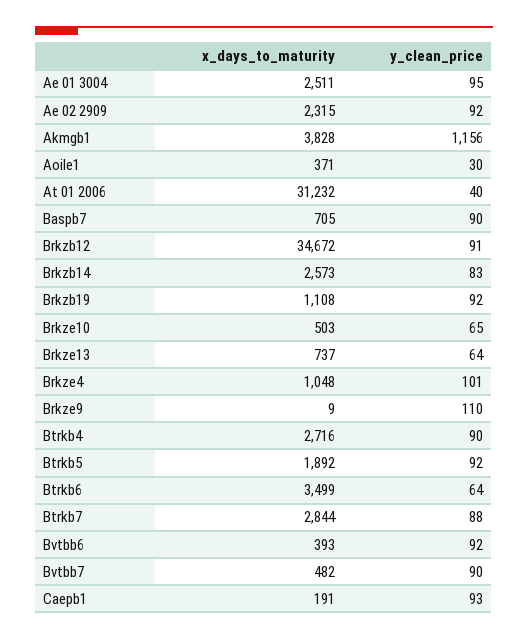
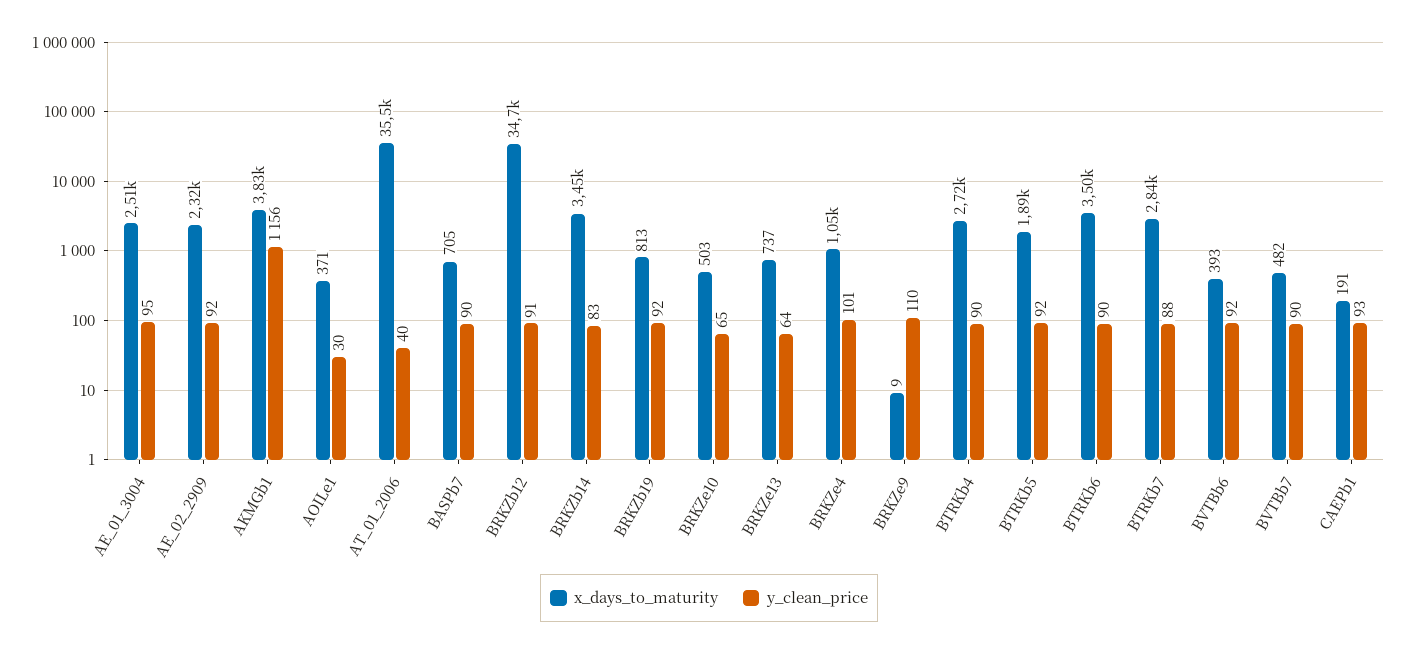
x_days_to_maturity, At 01 2006: 31232 -> 35500
x_days_to_maturity, Brkzb14: 2573 -> 3450
x_days_to_maturity, Brkzb19: 1108 -> 813
y_clean_price, Btrkb6: 64 -> 90

